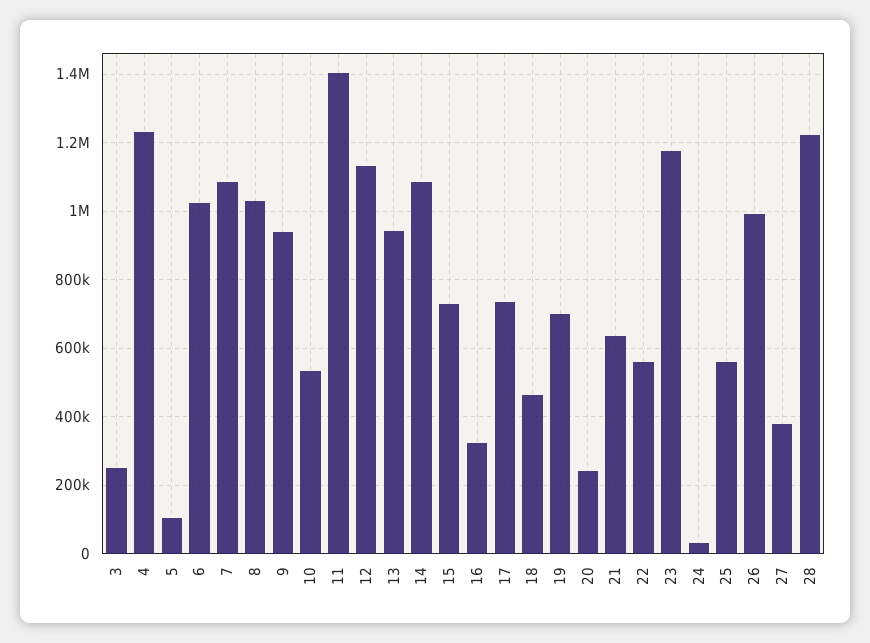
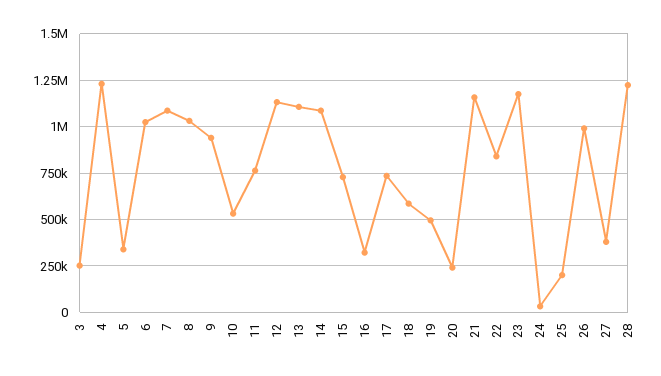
5: 100000 -> 350000
11: 1400000 -> 750000
13: 940000 -> 1100000
18: 460000 -> 600000
19: 700000 -> 500000
21: 640000 -> 1150000
22: 560000 -> 850000
25: 560000 -> 200000

